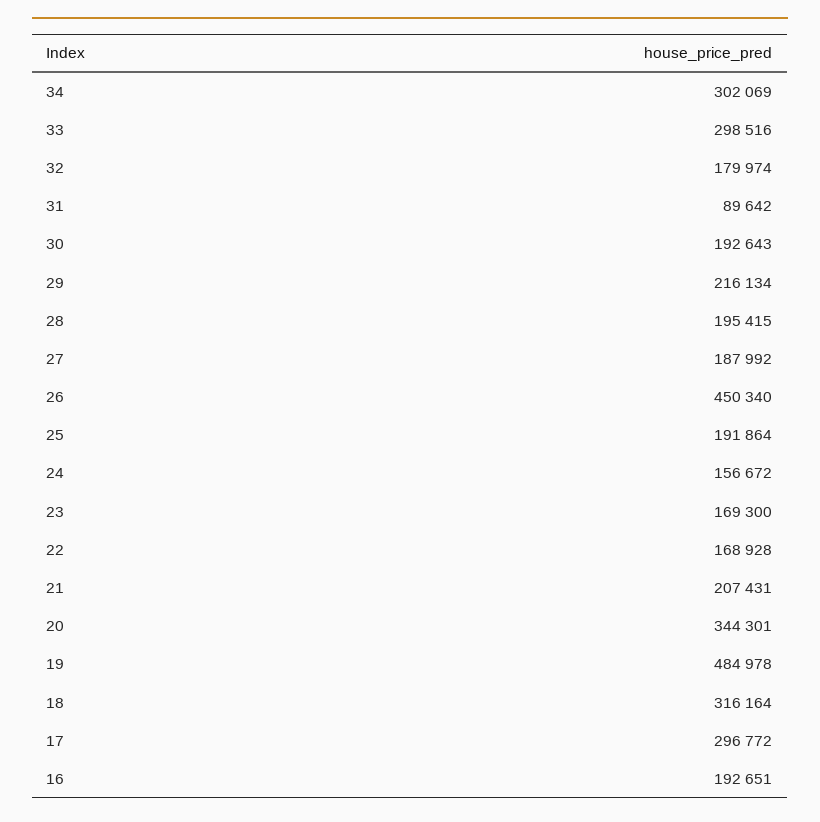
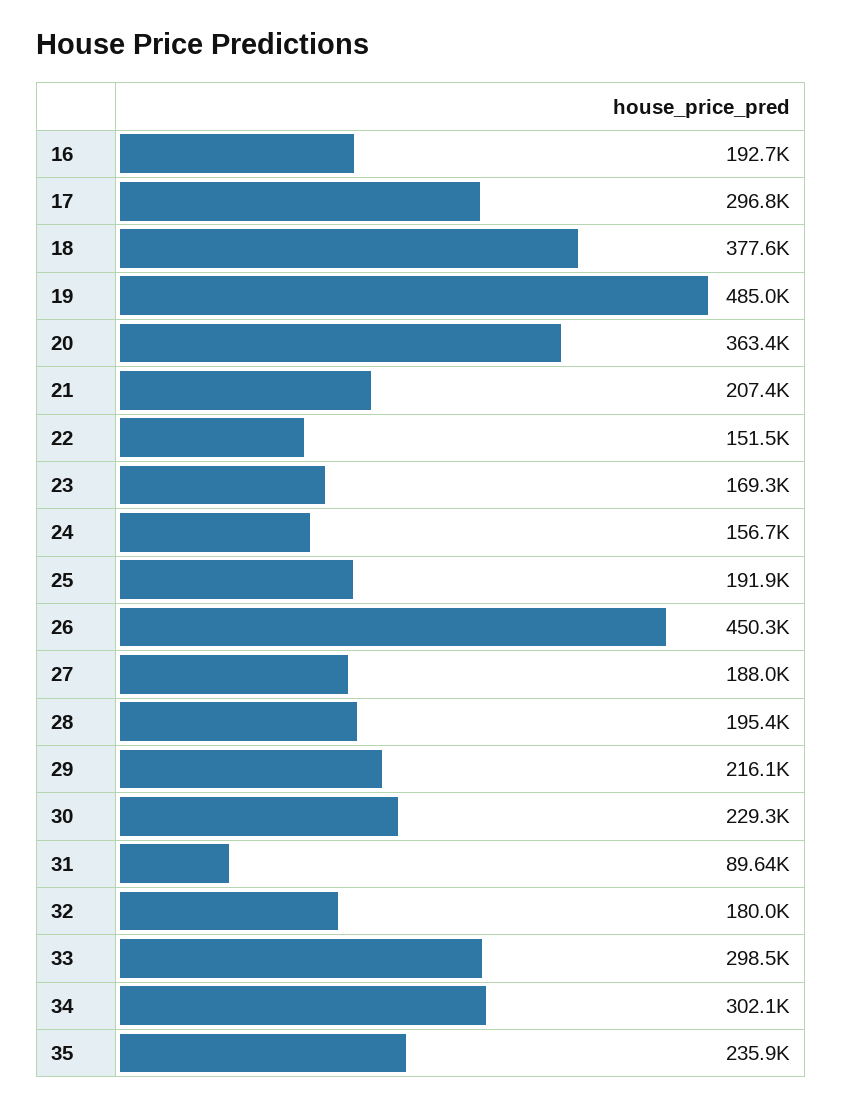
30: 192643 -> 229300
22: 168928 -> 151500
20: 344301 -> 363400
18: 316164 -> 377600
35: none -> 235900

